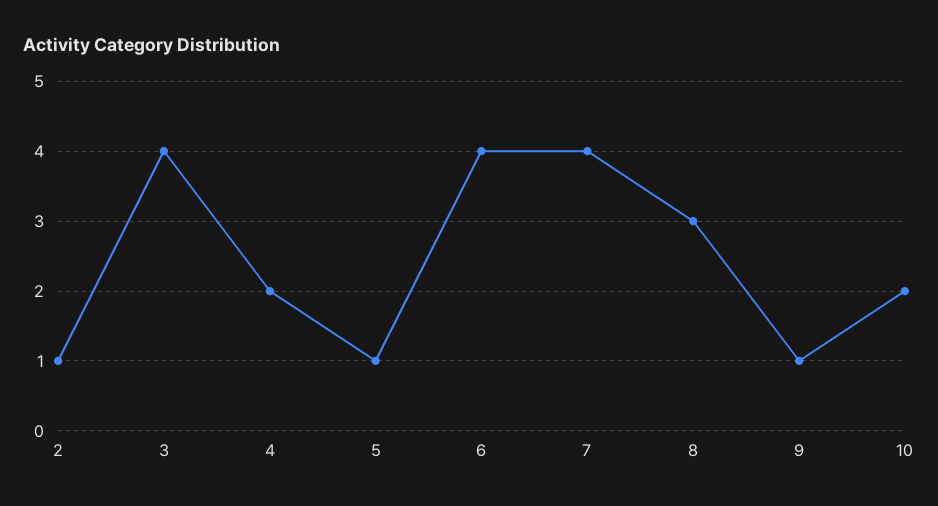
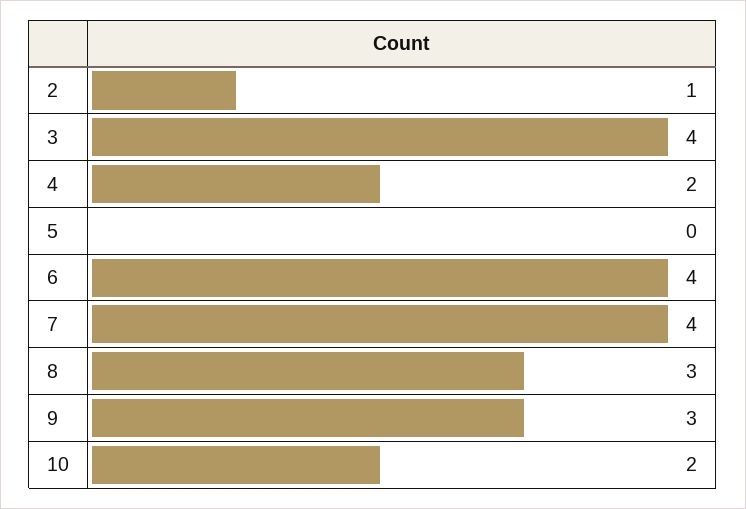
5: 1 -> 0
9: 1 -> 3

